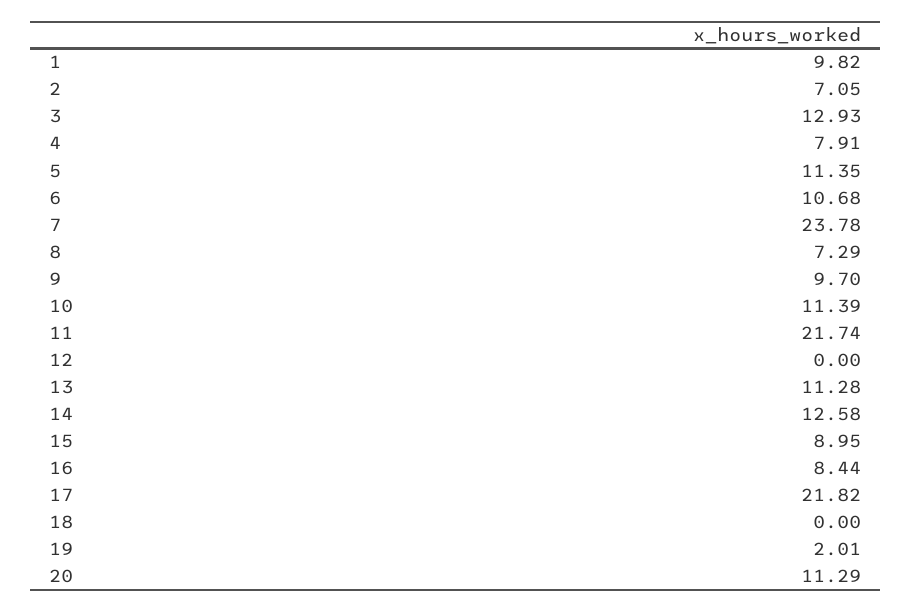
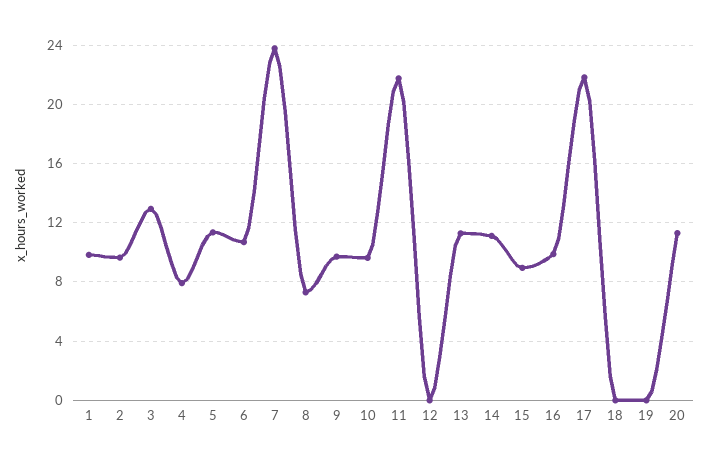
2: 7.05 -> 9.5
10: 11.39 -> 9.5
14: 12.58 -> 11
16: 8.44 -> 10
19: 2.01 -> 0

